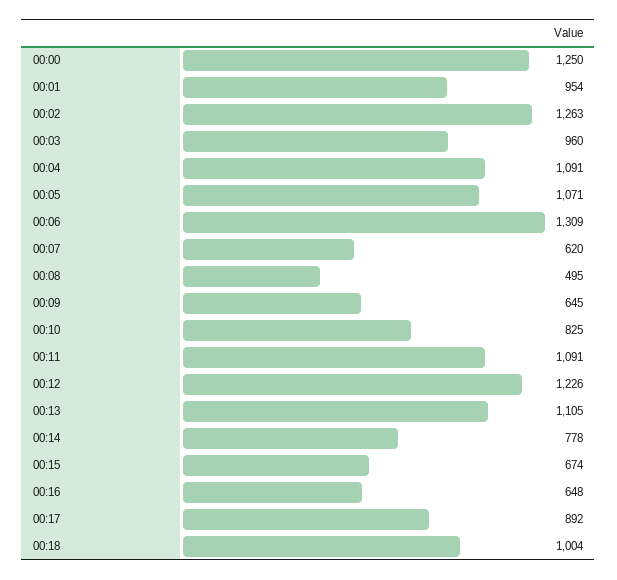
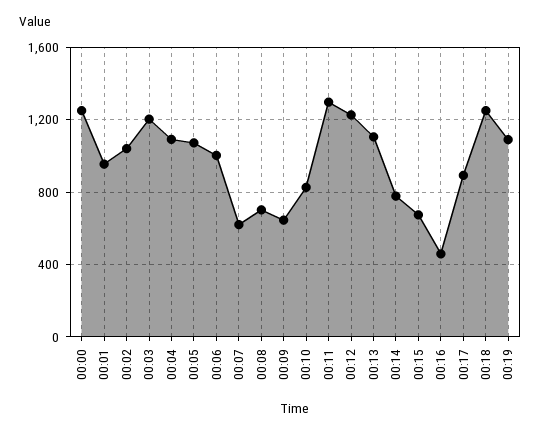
00:02: 1263 -> 1050
00:03: 960 -> 1200
00:06: 1309 -> 1000
00:08: 495 -> 700
00:11: 1091 -> 1300
00:16: 648 -> 450
00:18: 1004 -> 1250
00:19: none -> 1100

